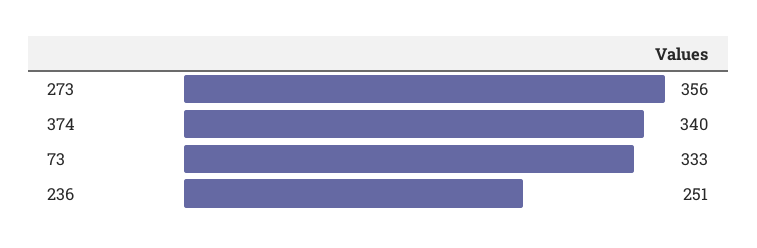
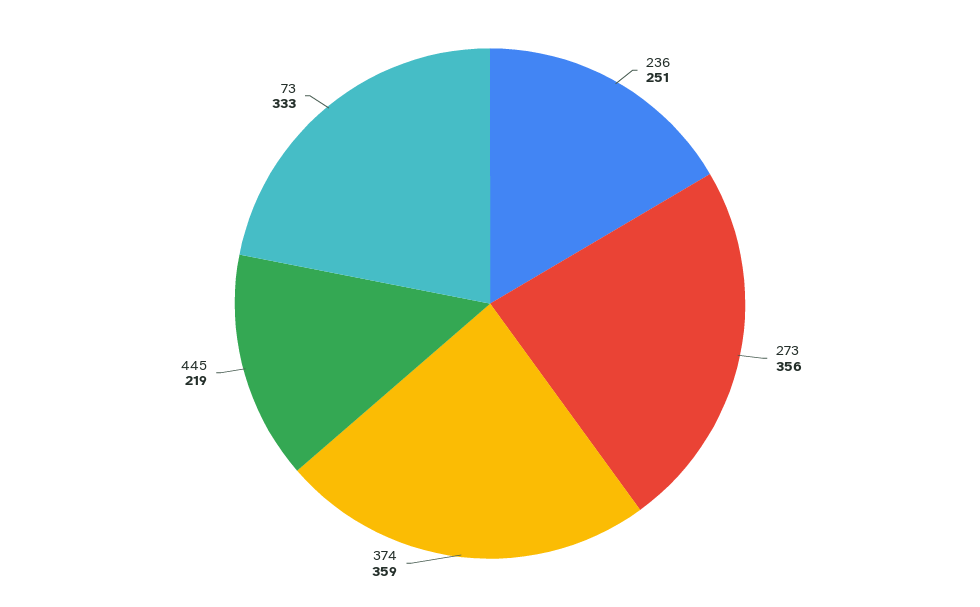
374: 340 -> 359
445: none -> 219

